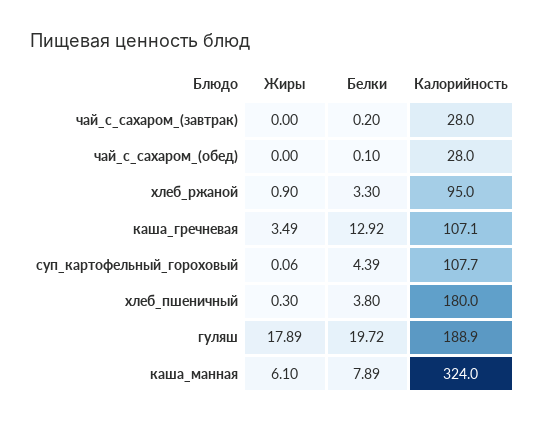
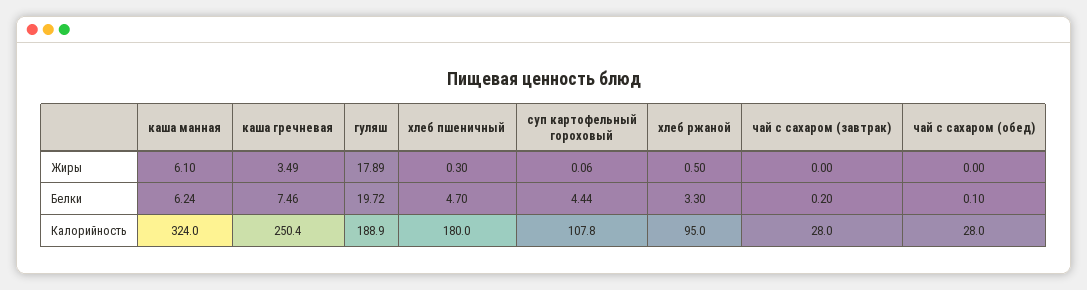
Жиры, хлеб_ржаной: 0.9 -> 0.5
Белки, каша_гречневая: 12.92 -> 7.46
Калорийность, каша_гречневая: 107.1 -> 250.4
Белки, суп_картофельный_гороховый: 4.39 -> 4.44
Калорийность, суп_картофельный_гороховый: 107.7 -> 107.8
Белки, хлеб_пшеничный: 3.8 -> 4.7
Белки, каша_манная: 7.89 -> 6.24

